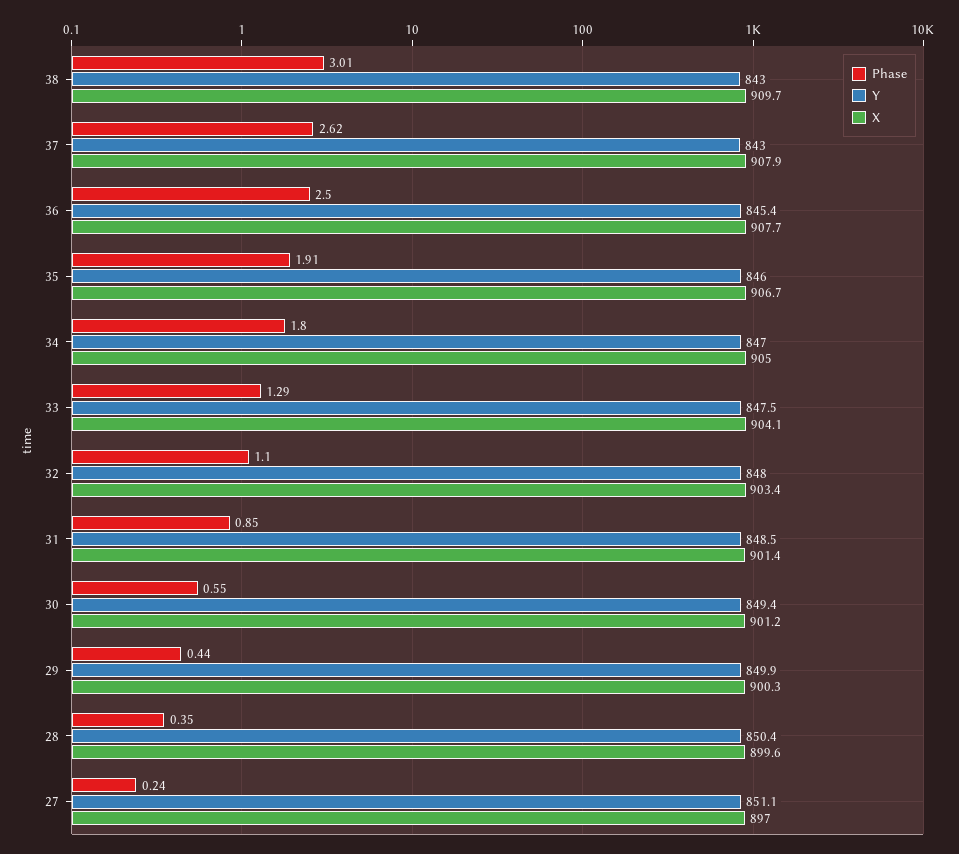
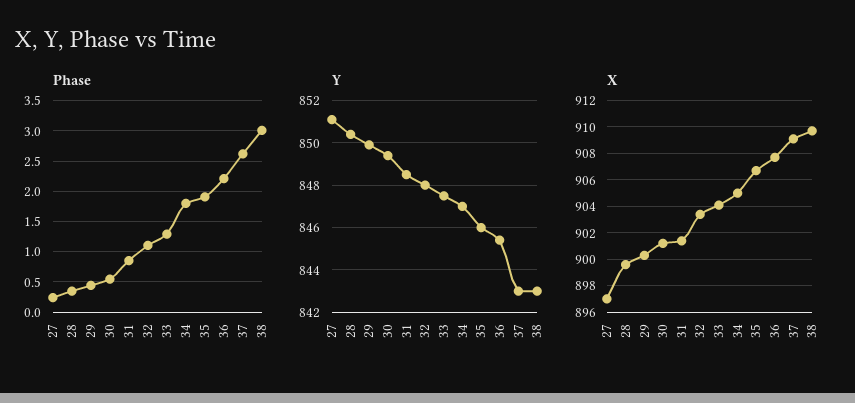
X, 37: 907.9 -> 909
Phase, 36: 2.5 -> 2.2

